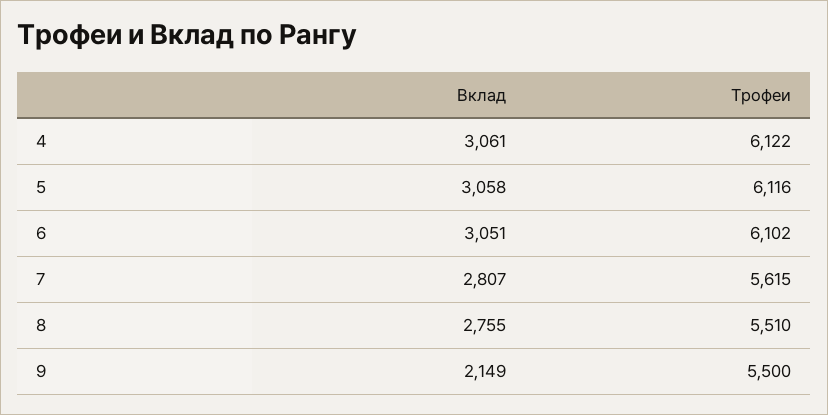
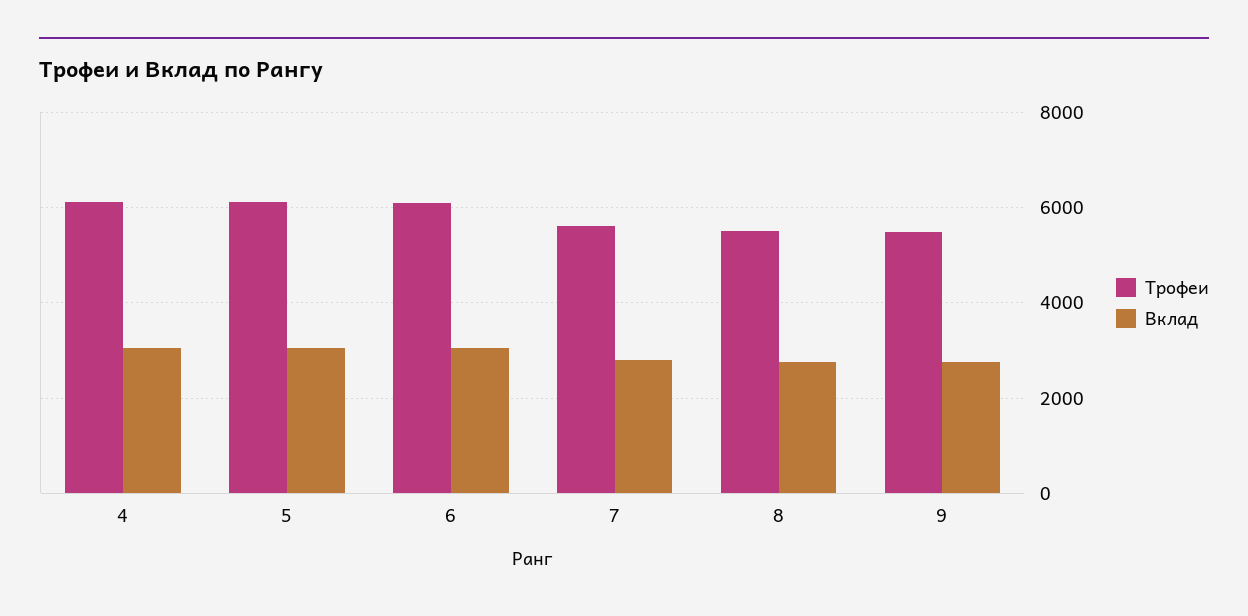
Вклад, 9: 2149 -> 2800

